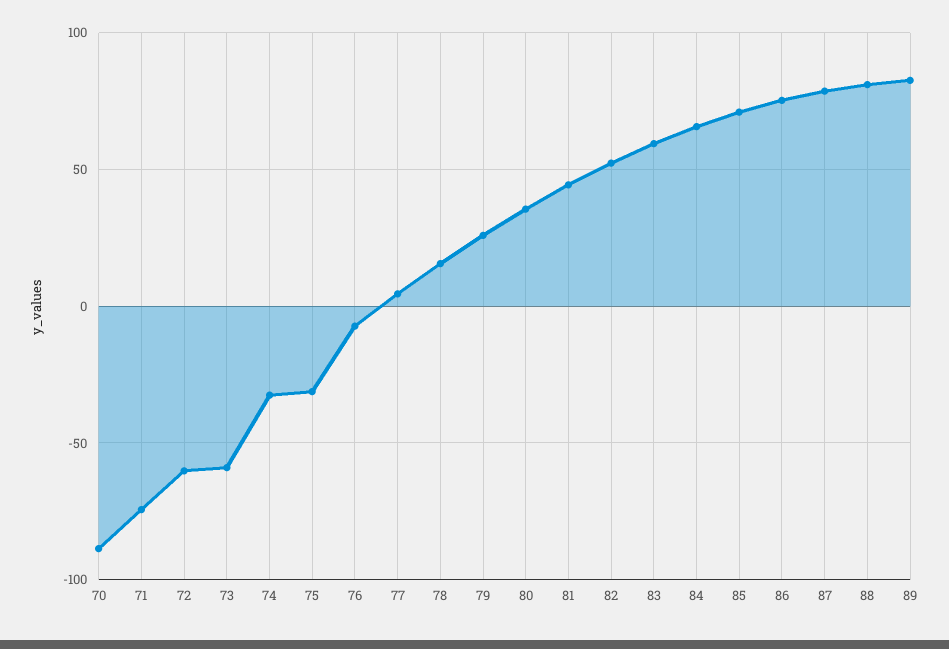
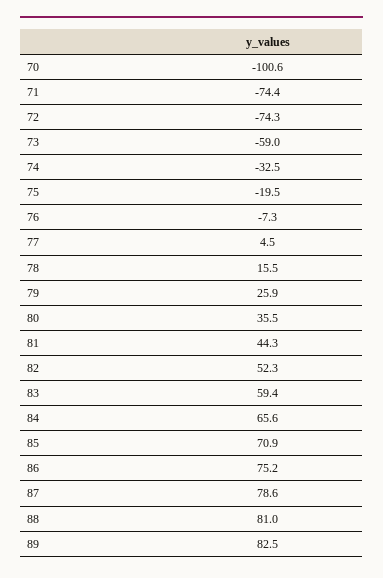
70: -90 -> -100.6
72: -60 -> -74.3
75: -30 -> -19.5

